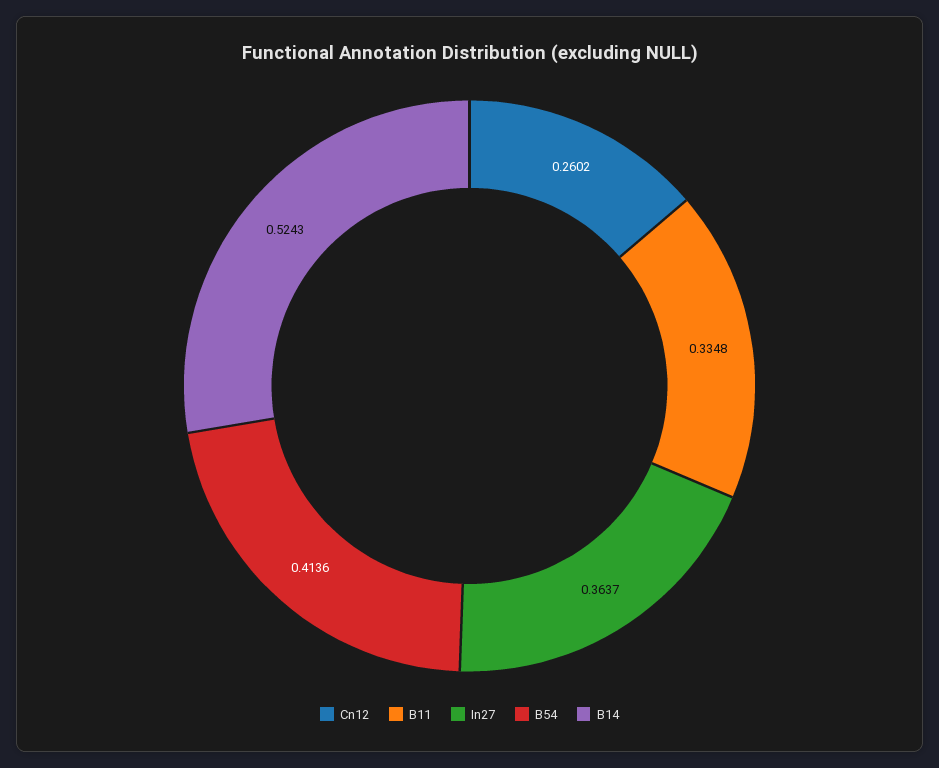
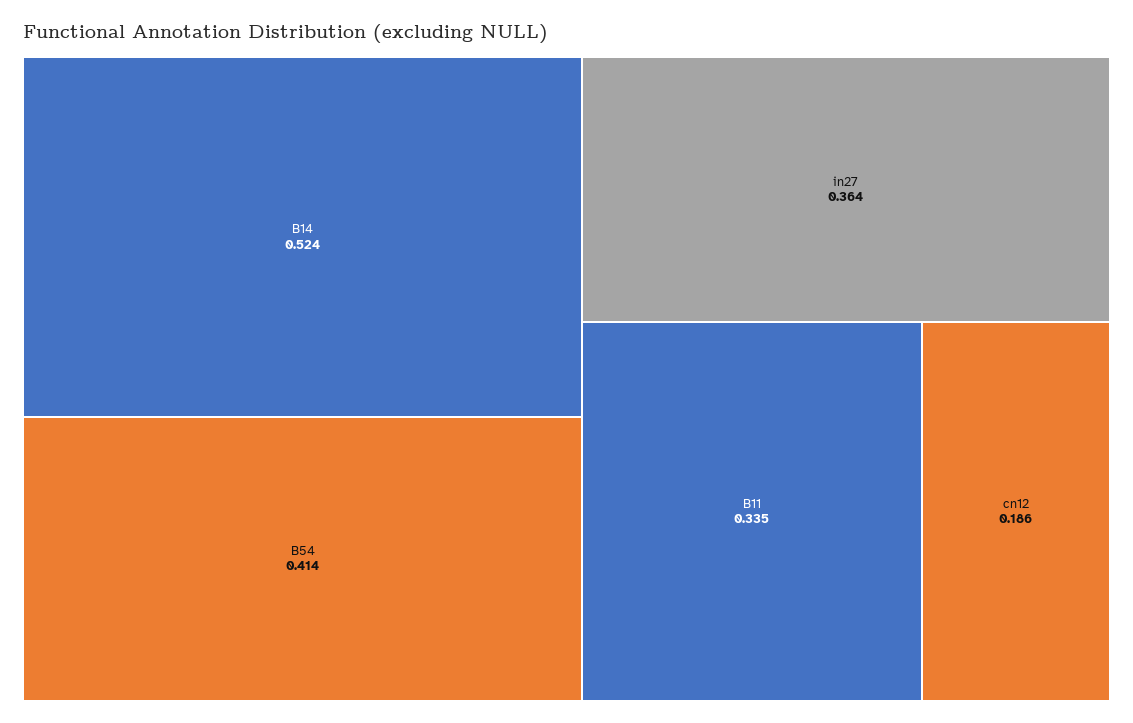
Cn12: 0.2602 -> 0.186

